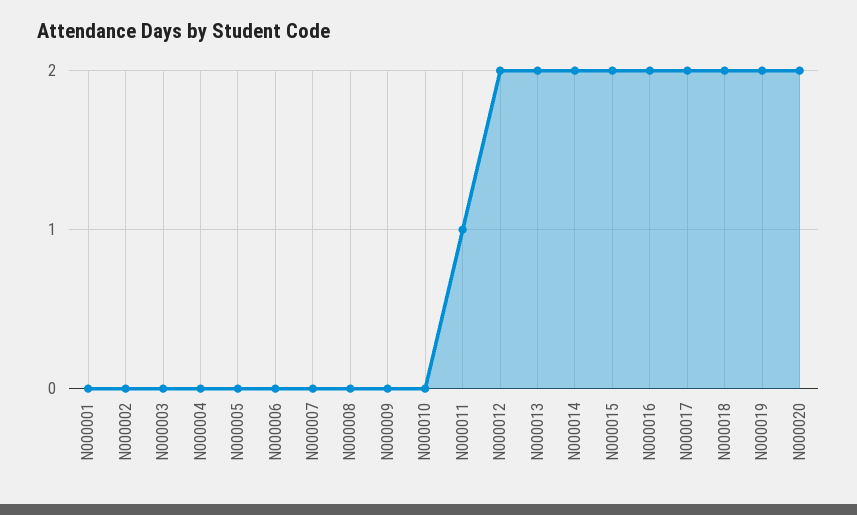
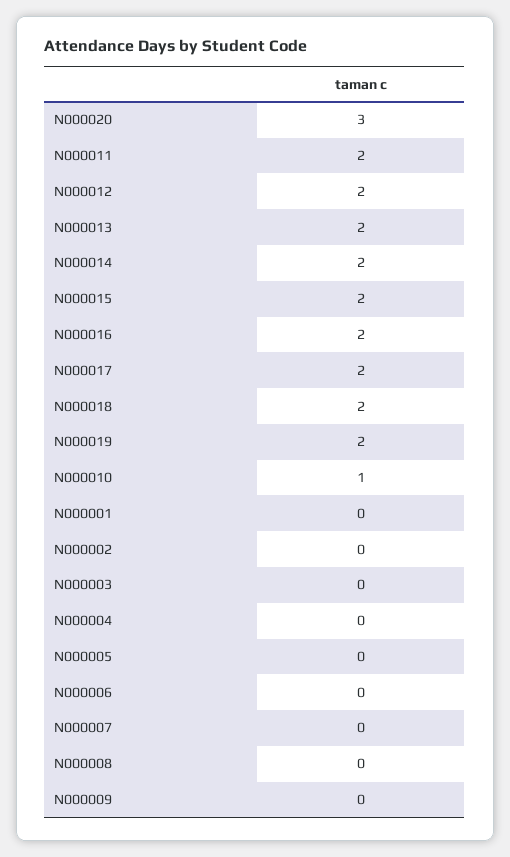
N000010: 0 -> 1
N000011: 1 -> 2
N000020: 2 -> 3

